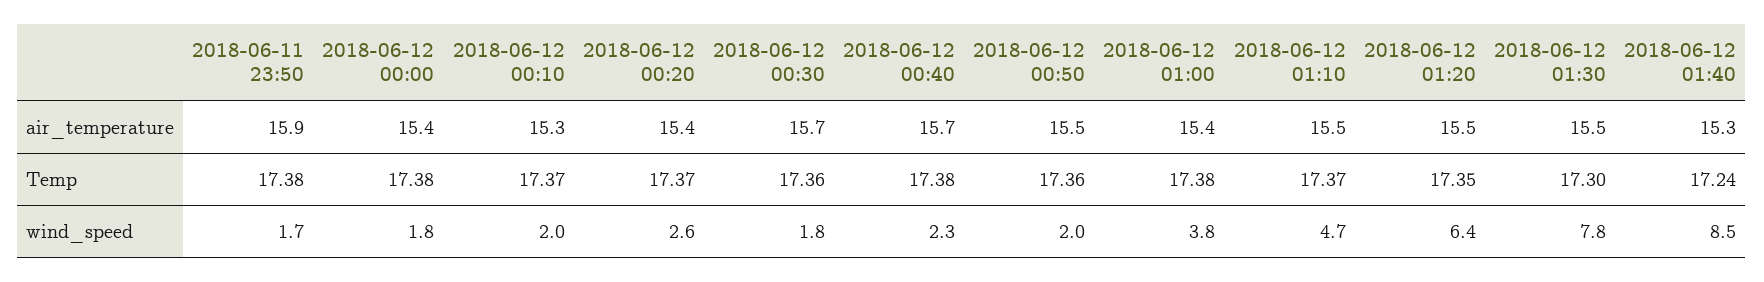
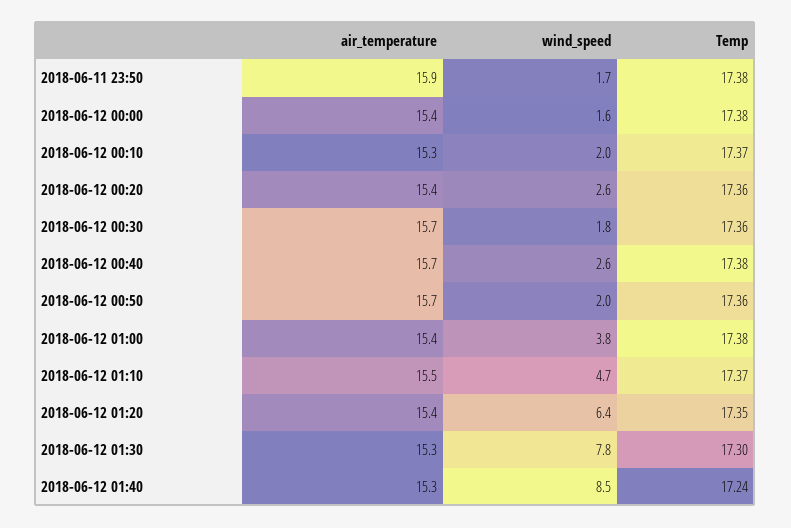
2018-06-12 00:50, air_temperature: 15.5 -> 15.7
2018-06-12 01:20, air_temperature: 15.5 -> 15.4
2018-06-12 01:30, air_temperature: 15.5 -> 15.3
2018-06-12 00:20, Temp: 17.37 -> 17.36
2018-06-12 00:00, wind_speed: 1.8 -> 1.6
2018-06-12 00:40, wind_speed: 2.3 -> 2.6

